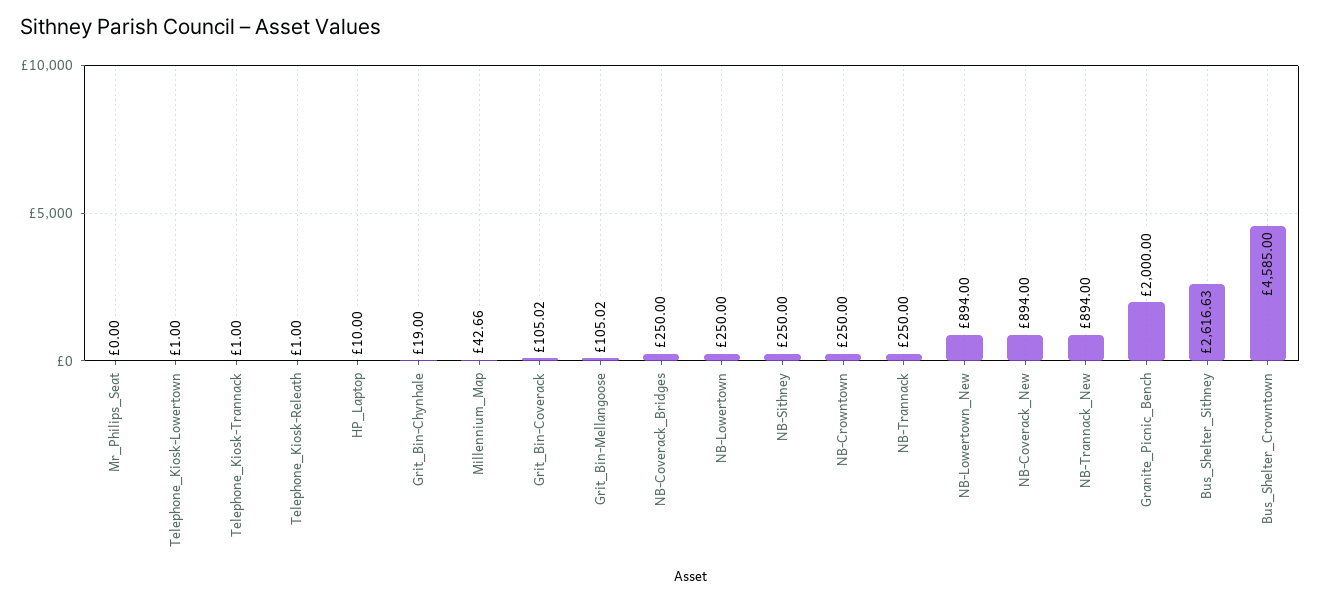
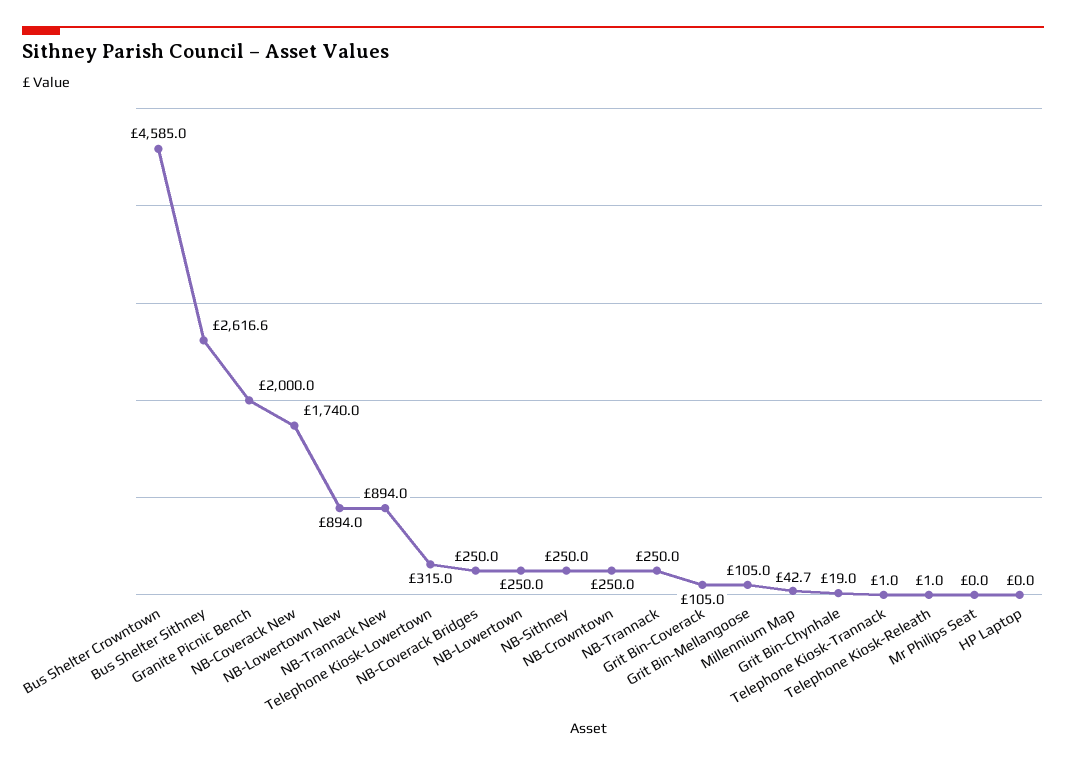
Telephone_Kiosk-Lowertown: 1 -> 315
HP_Laptop: 10 -> 0
NB-Coverack_New: 894 -> 1740

